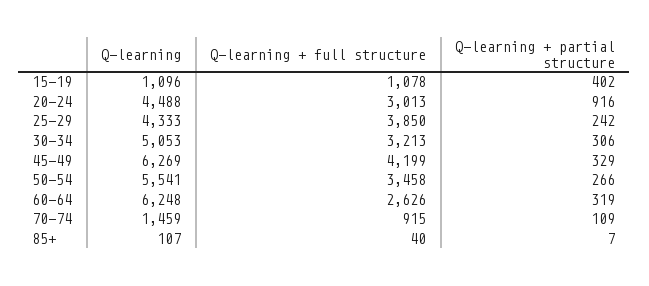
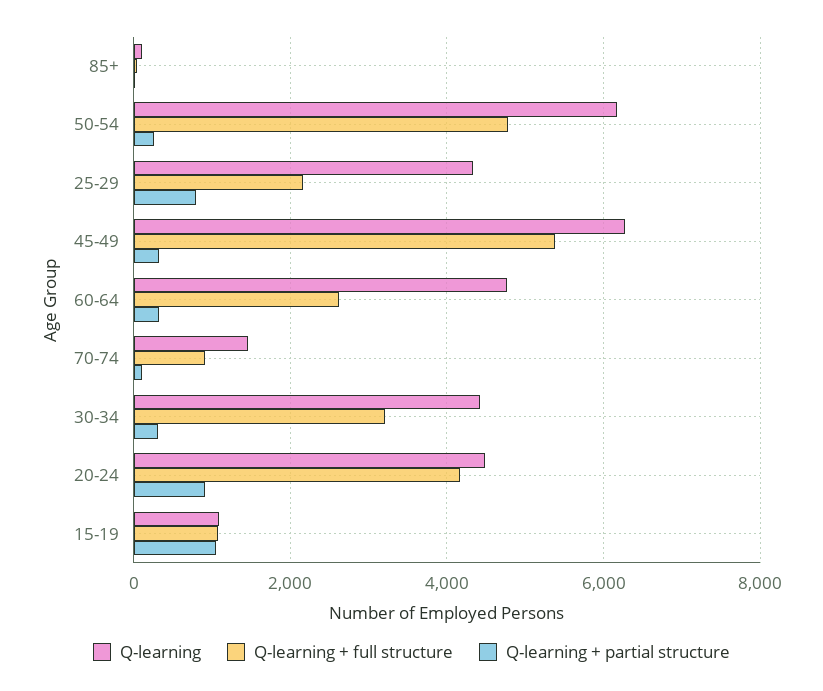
Q-learning + partial structure, 15-19: 402 -> 1000
Q-learning + full structure, 20-24: 3013 -> 4200
Q-learning + full structure, 25-29: 3850 -> 2200
Q-learning + partial structure, 25-29: 242 -> 800
Q-learning, 30-34: 5053 -> 4400
Q-learning + full structure, 45-49: 4199 -> 5400
Q-learning, 50-54: 5541 -> 6200
Q-learning + full structure, 50-54: 3458 -> 4800
Q-learning, 60-64: 6248 -> 4800

